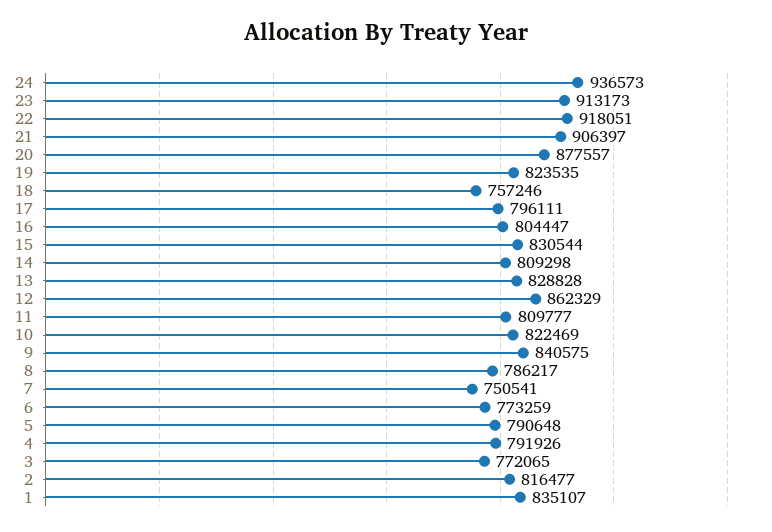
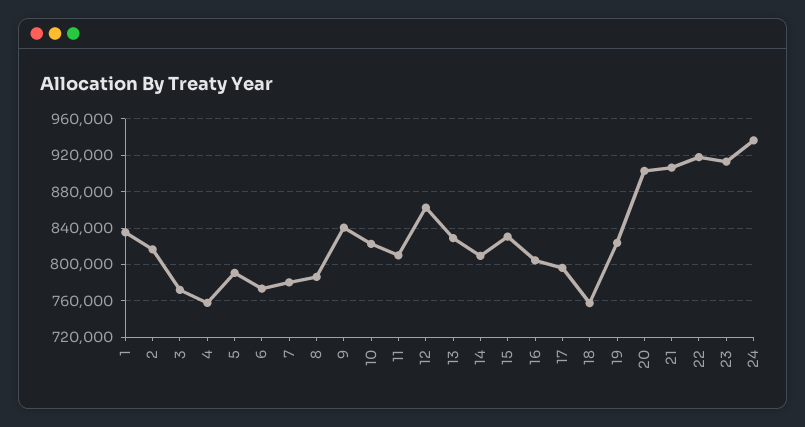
20: 877557 -> 900000
7: 750541 -> 780000
4: 791926 -> 760000

